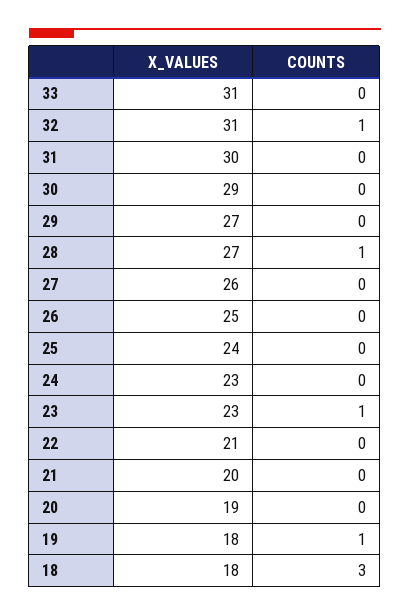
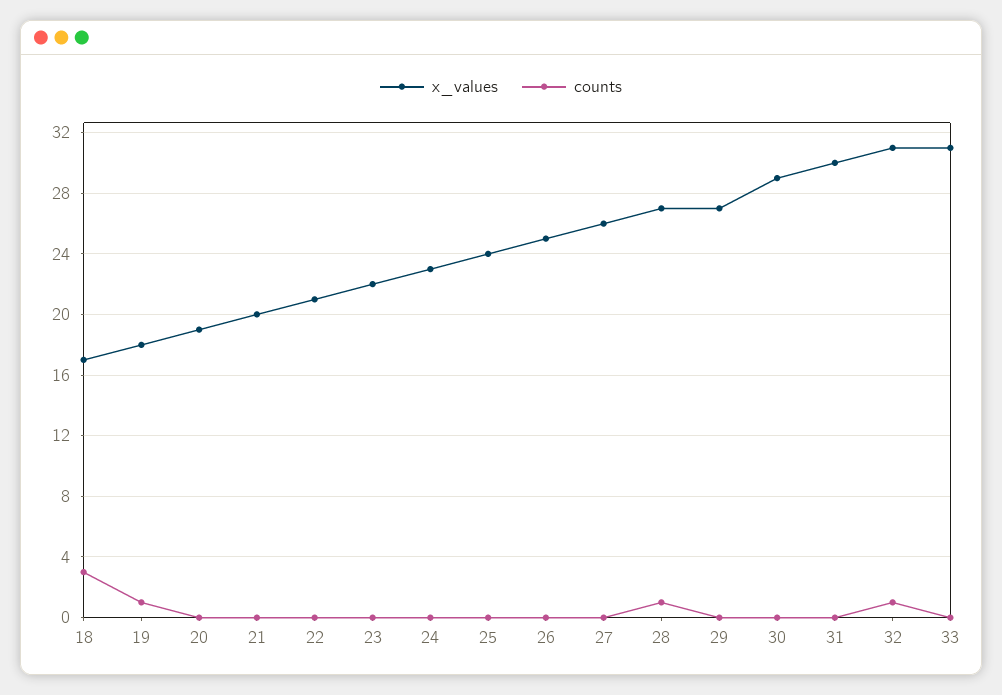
X_VALUES, 23: 23 -> 22
COUNTS, 23: 1 -> 0
X_VALUES, 18: 18 -> 17

